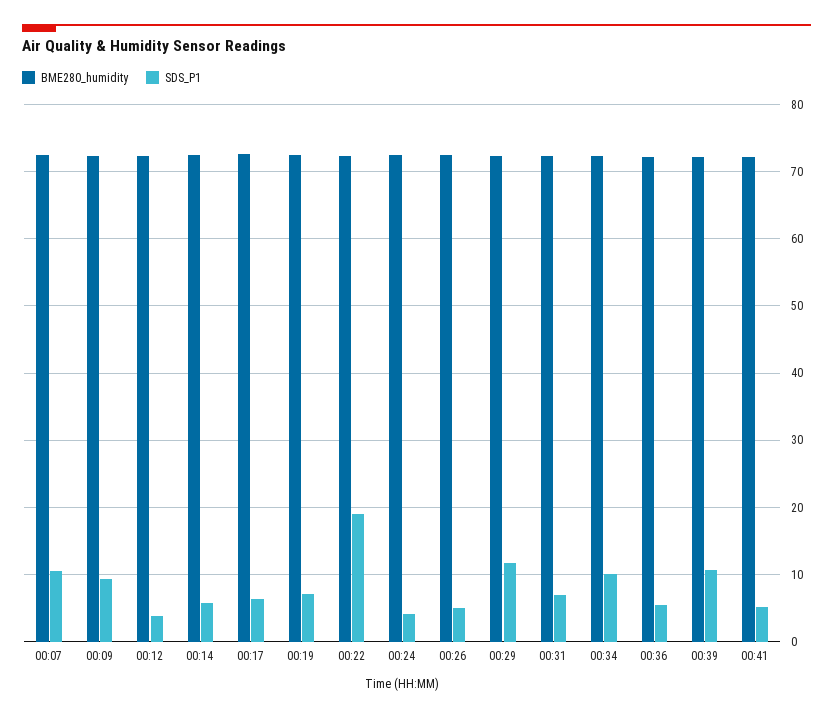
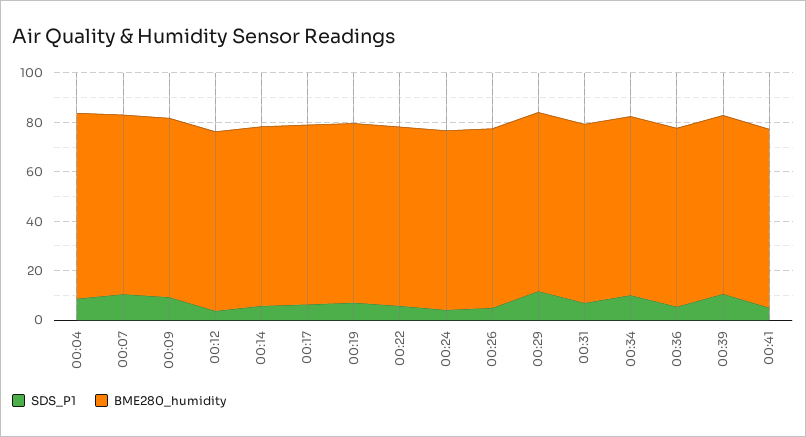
SDS_P1, 00:22: 19 -> 5
SDS_P1, 00:04: none -> 10
BME280_humidity, 00:04: none -> 75

